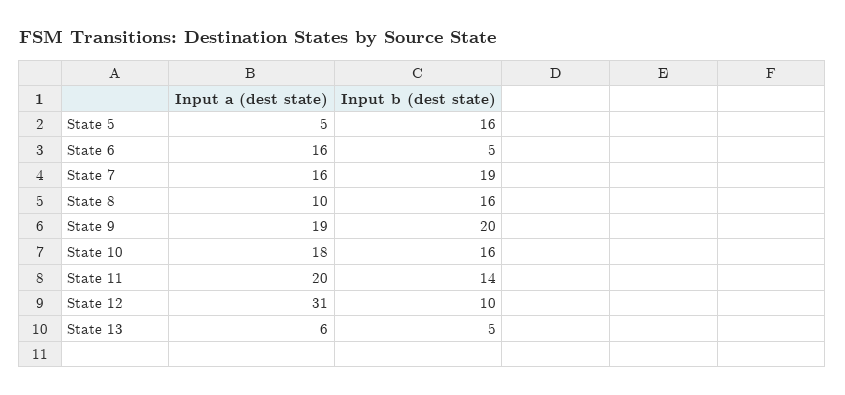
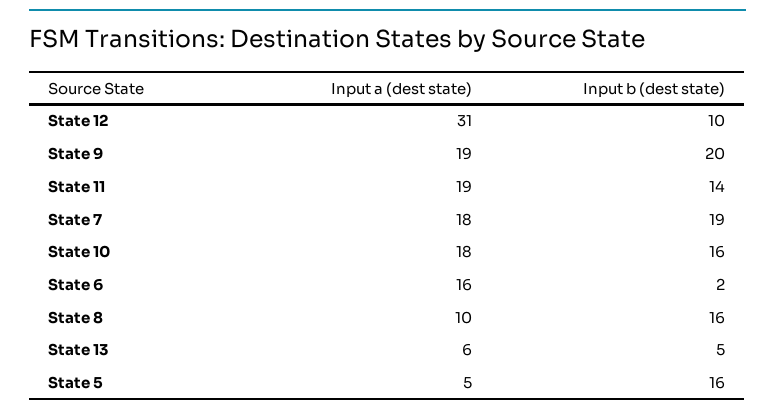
Input b (dest state), State 6: 5 -> 2
Input a (dest state), State 7: 16 -> 18
Input a (dest state), State 11: 20 -> 19

